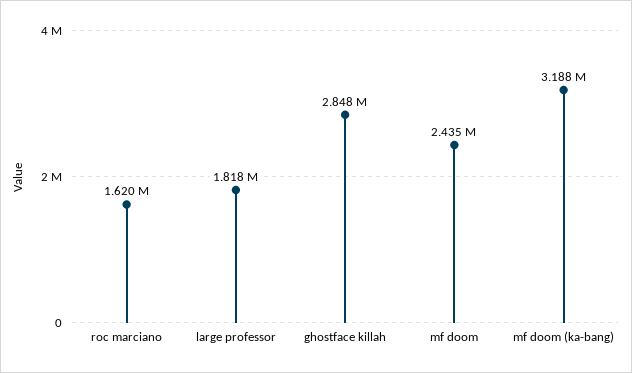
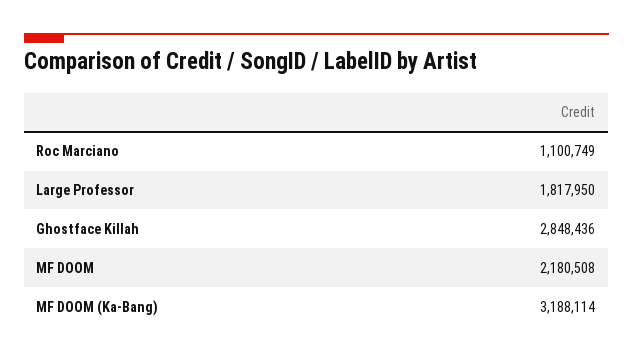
roc marciano: 1620000 -> 1100749
mf doom: 2435000 -> 2180508

